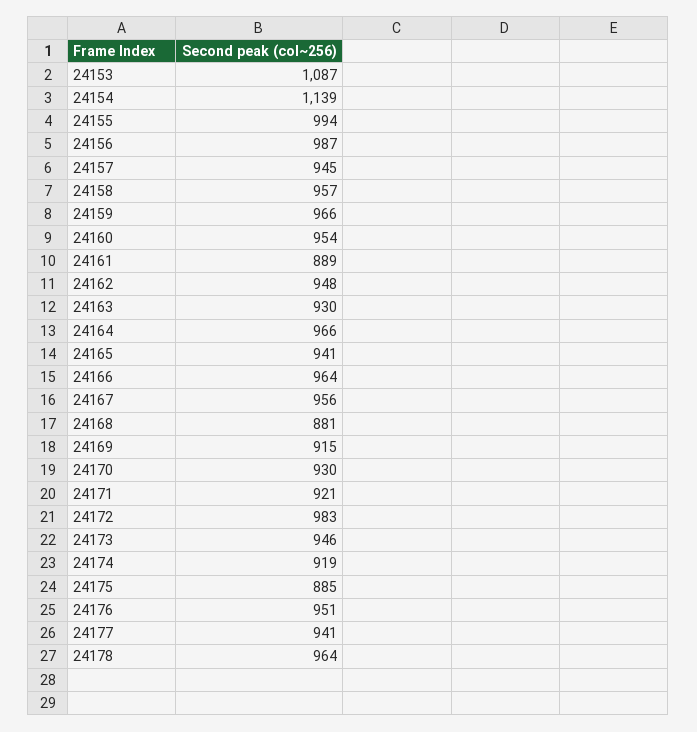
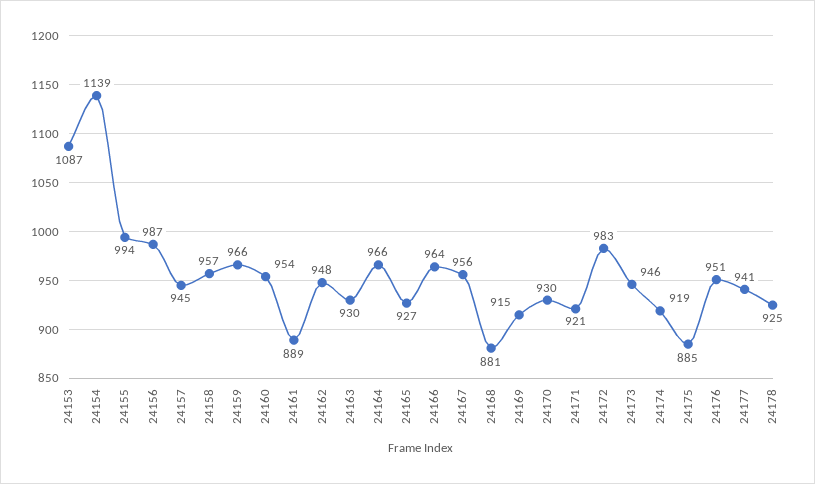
24165: 941 -> 927
24178: 964 -> 925

